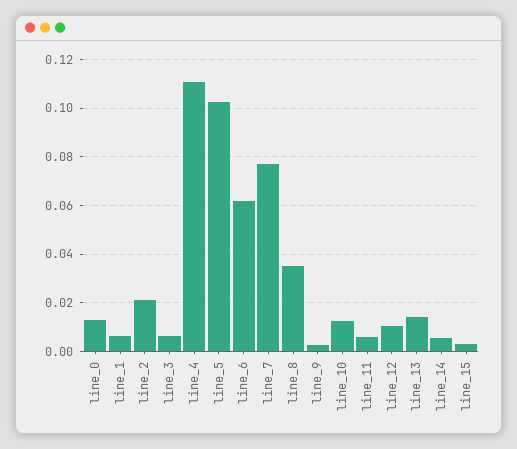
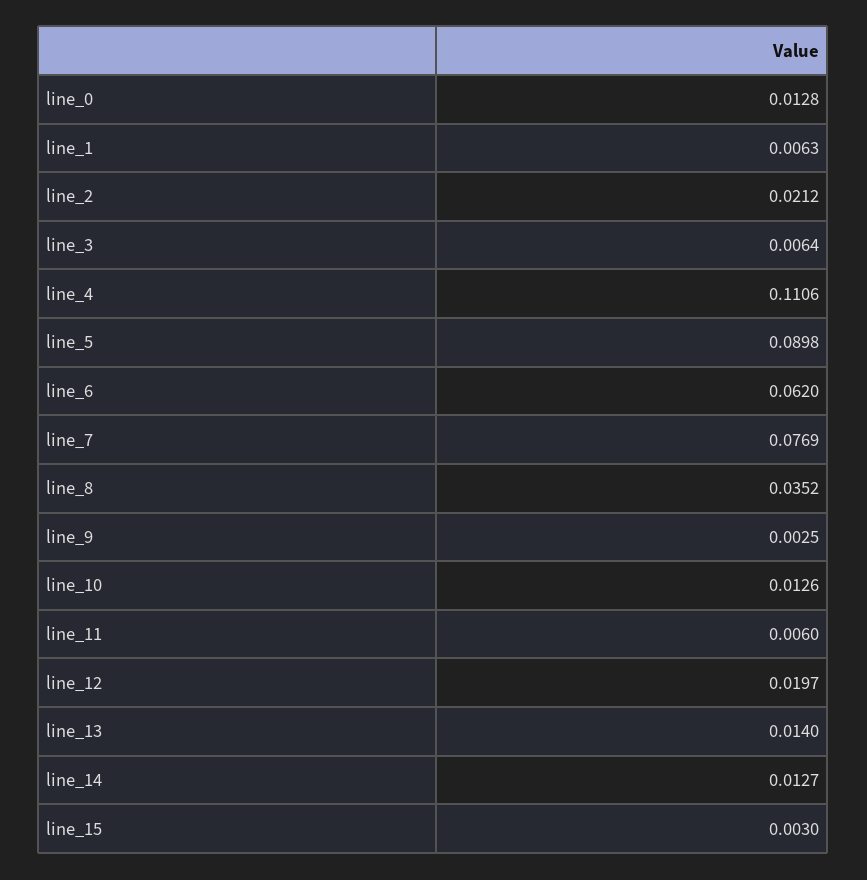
line_5: 0.1025 -> 0.0898
line_12: 0.01 -> 0.0197
line_14: 0.005 -> 0.0127

